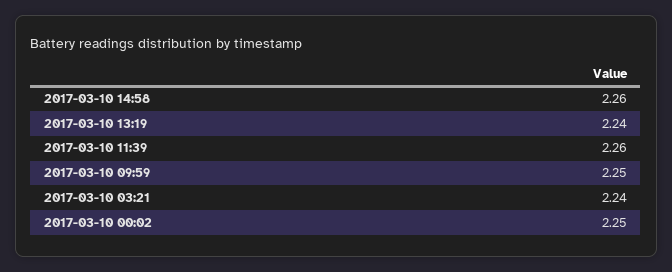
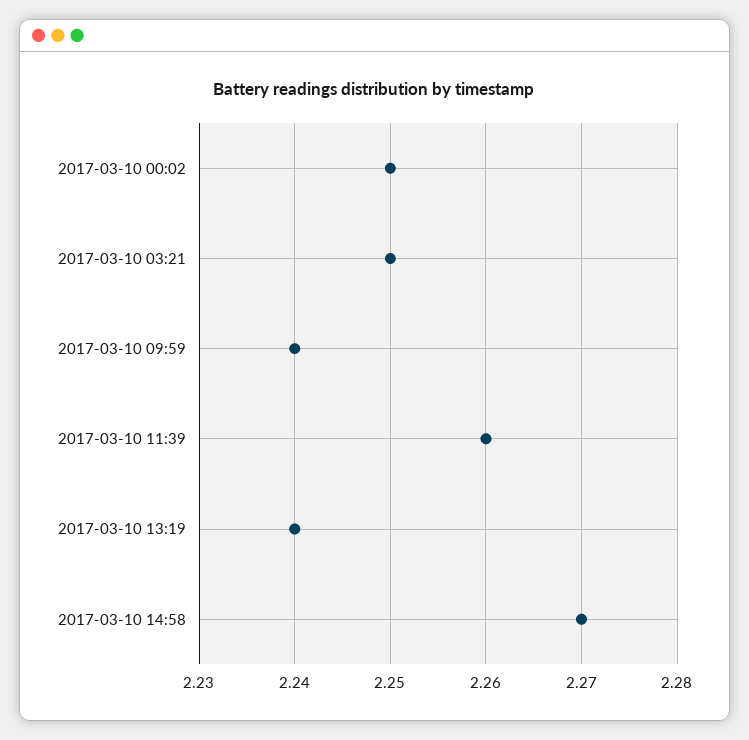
2017-03-10 14:58: 2.26 -> 2.27
2017-03-10 09:59: 2.25 -> 2.24
2017-03-10 03:21: 2.24 -> 2.25

